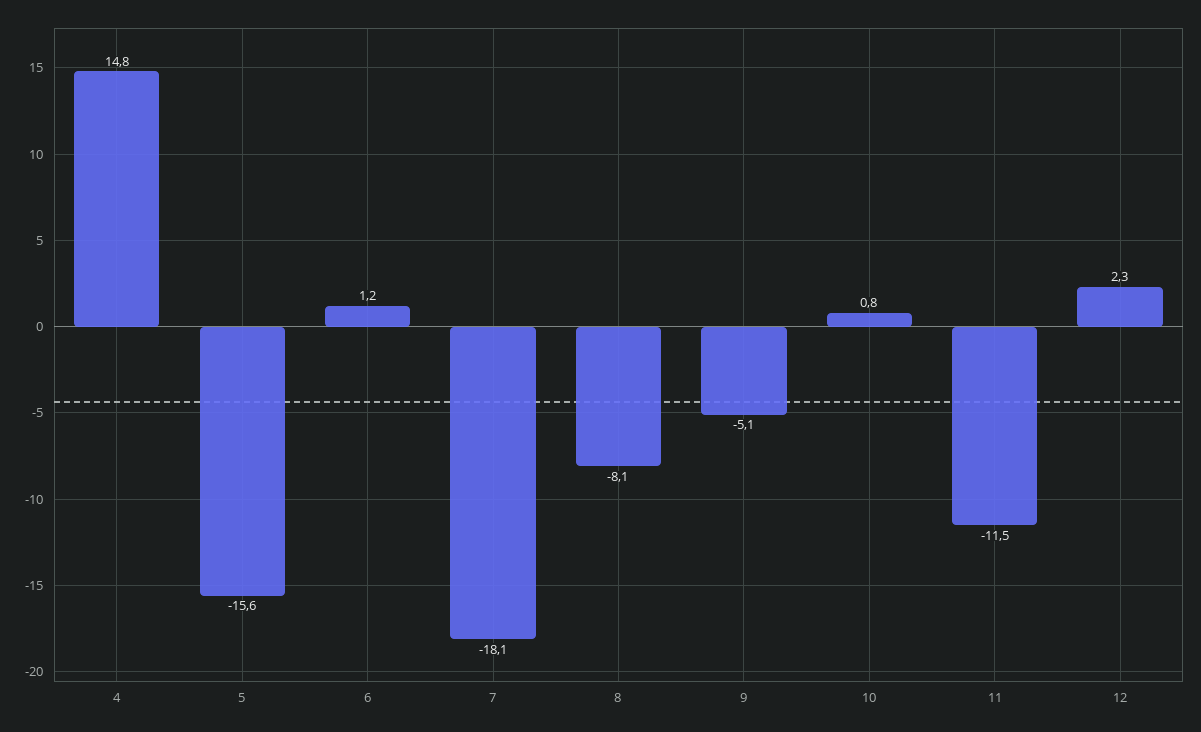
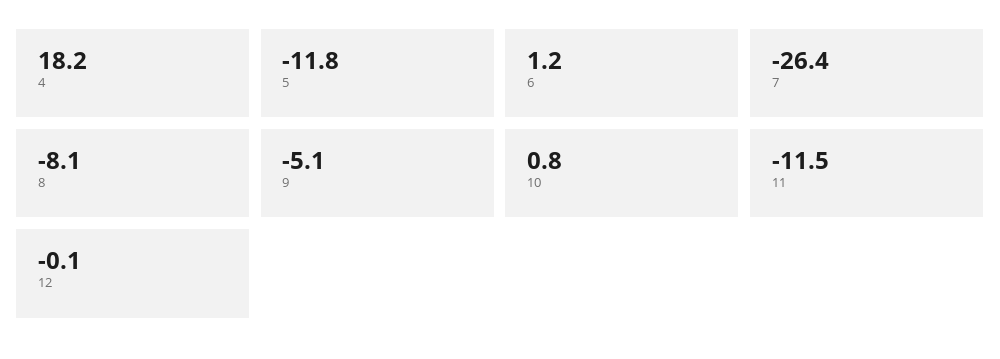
4: 14.8 -> 18.2
5: -15.6 -> -11.8
7: -18.1 -> -26.4
12: 2.3 -> -0.1

